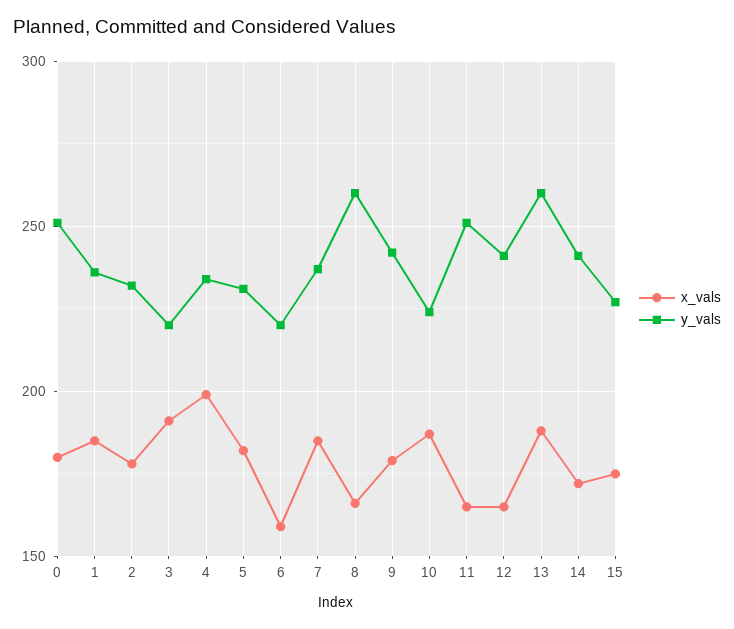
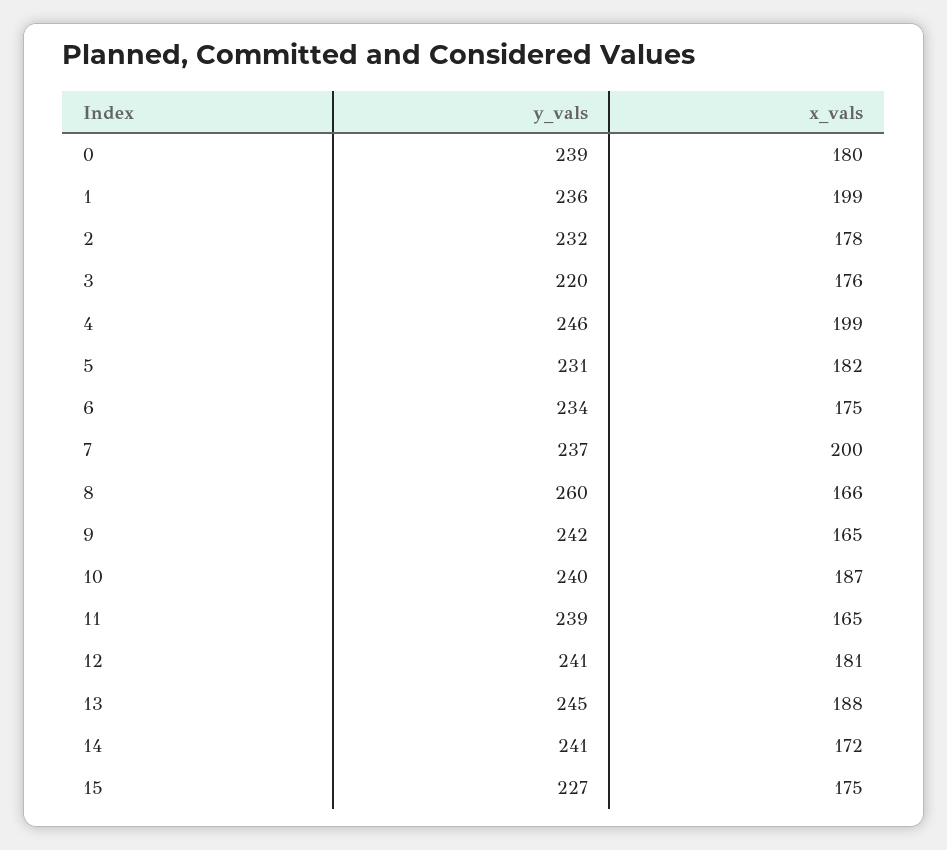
y_vals, 0: 250 -> 239
x_vals, 1: 185 -> 199
x_vals, 3: 190 -> 176
y_vals, 4: 235 -> 246
x_vals, 6: 160 -> 175
y_vals, 6: 220 -> 234
x_vals, 7: 185 -> 200
x_vals, 9: 180 -> 165
y_vals, 10: 225 -> 240
y_vals, 11: 250 -> 239
x_vals, 12: 165 -> 181
y_vals, 13: 260 -> 245

